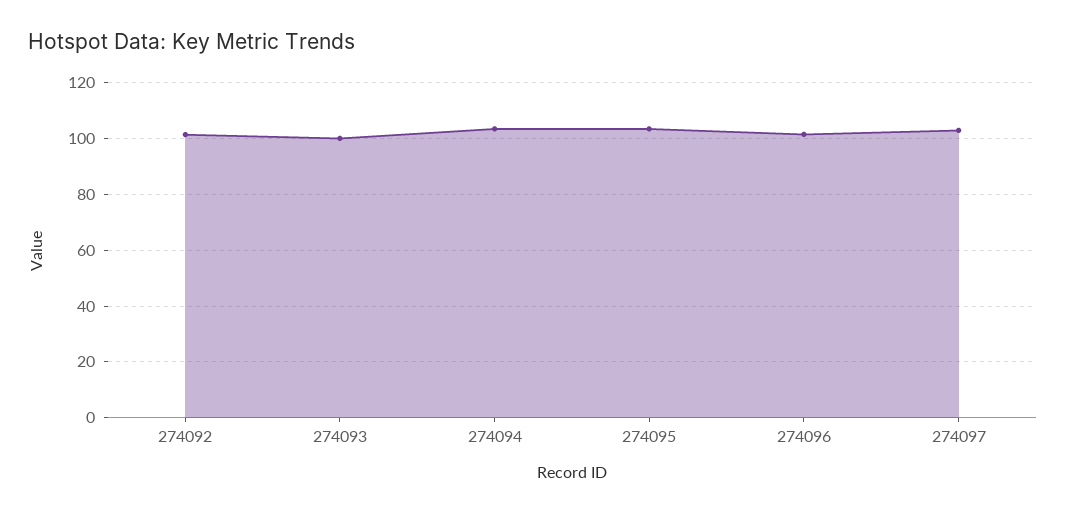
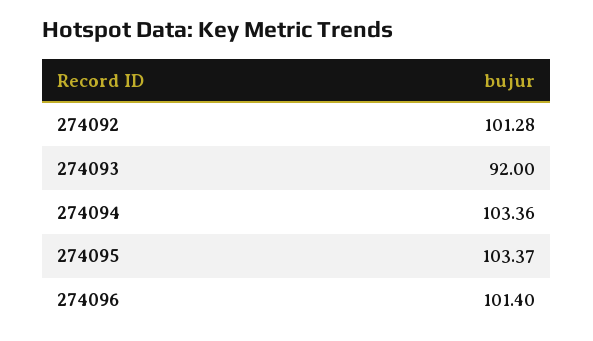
274093: 100 -> 92
274097: 102.5 -> none

